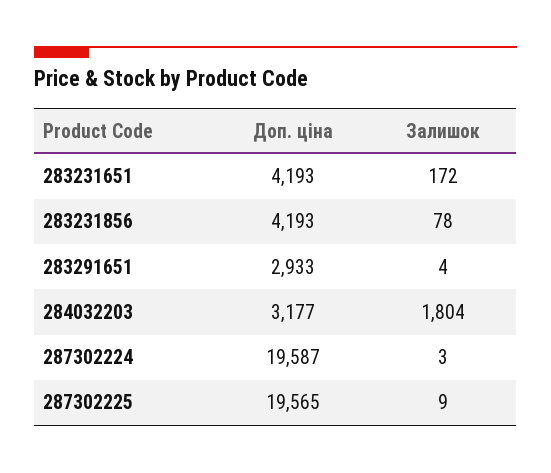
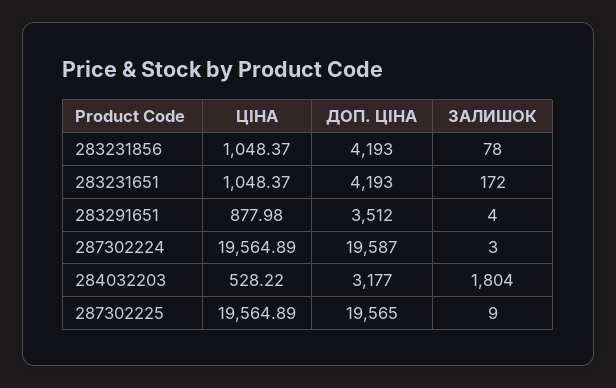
Доп. ціна, 283291651: 2933 -> 3512
ЦІНА, 283231856: none -> 1048.37
ЦІНА, 283231651: none -> 1048.37
ЦІНА, 283291651: none -> 877.98
ЦІНА, 287302224: none -> 19564.89
ЦІНА, 284032203: none -> 528.22
ЦІНА, 287302225: none -> 19564.89

